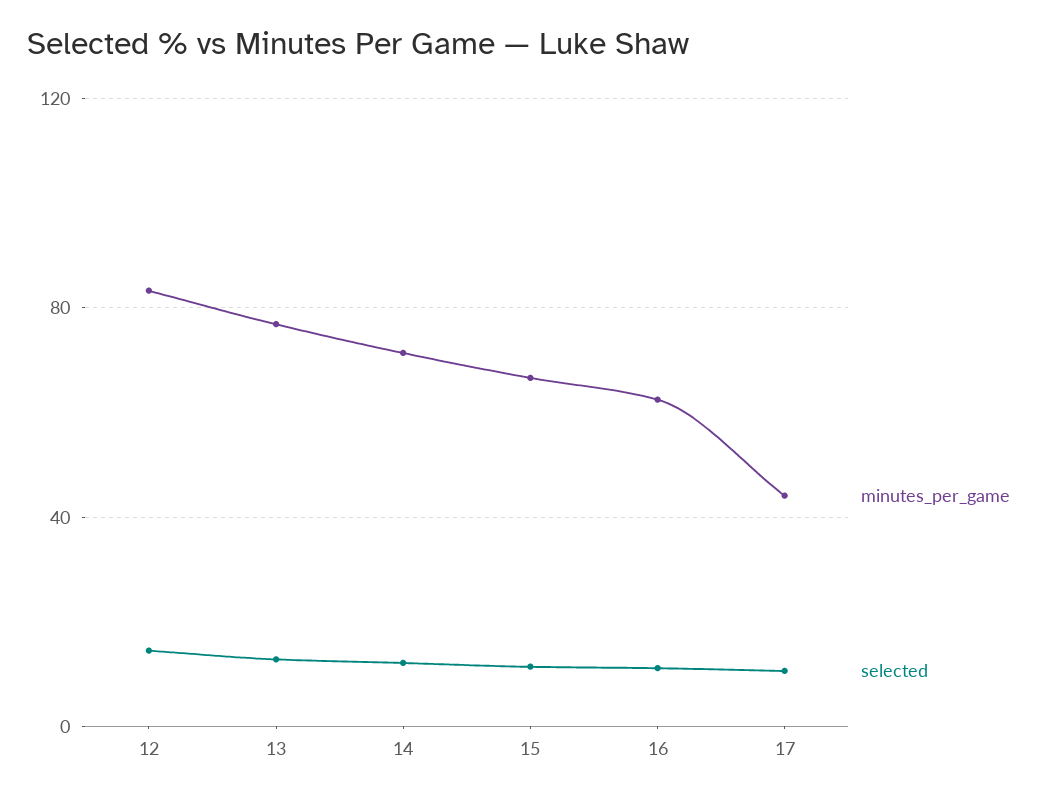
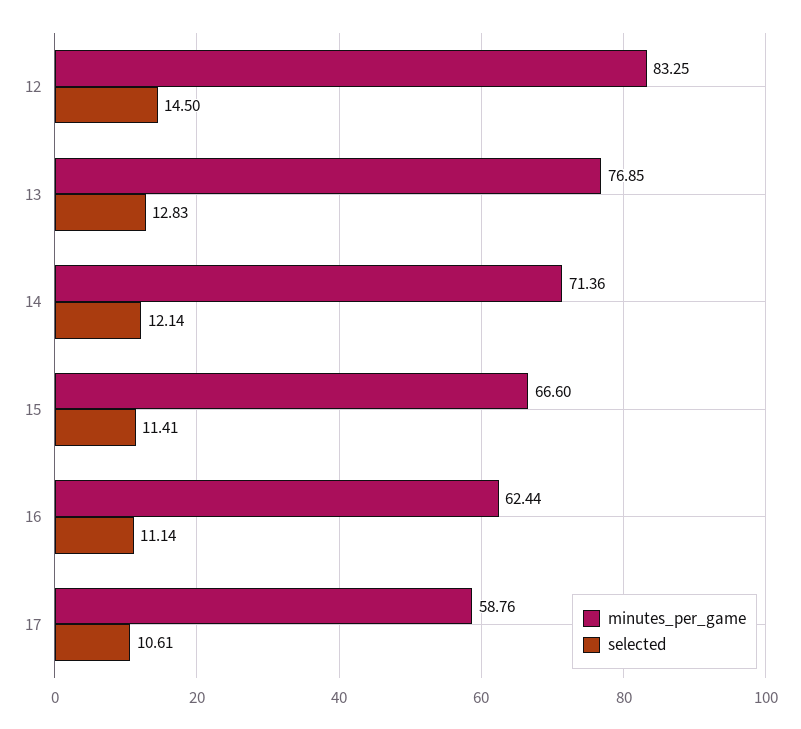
minutes_per_game, 17: 45 -> 58.76

